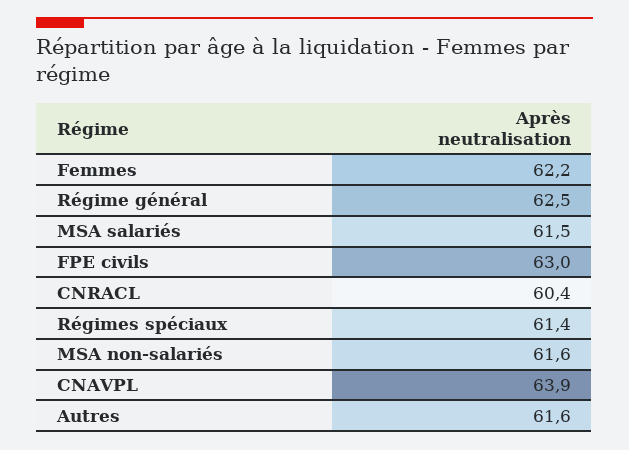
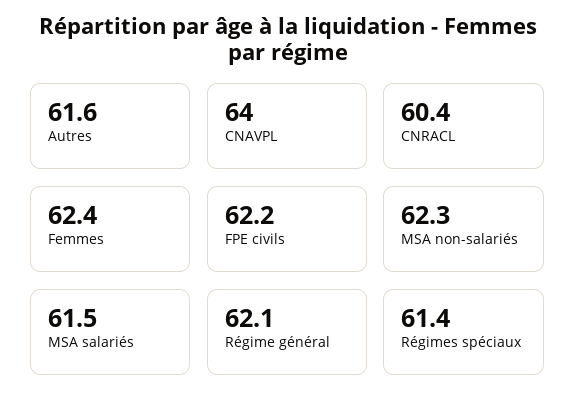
Femmes: 62.2 -> 62.4
Régime général: 62.5 -> 62.1
FPE civils: 63 -> 62.2
MSA non-salariés: 61.6 -> 62.3
CNAVPL: 63.9 -> 64

